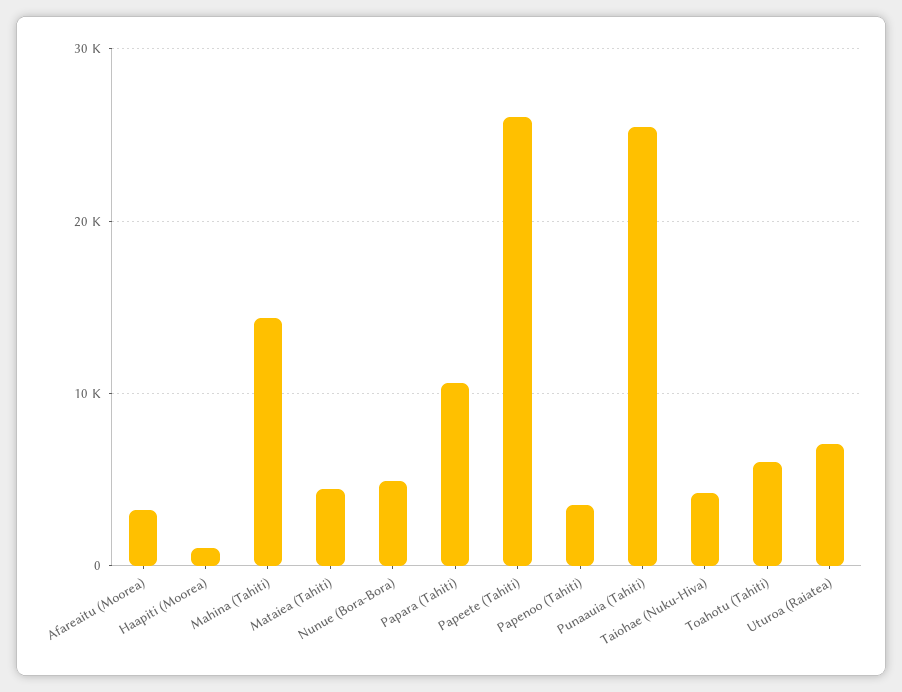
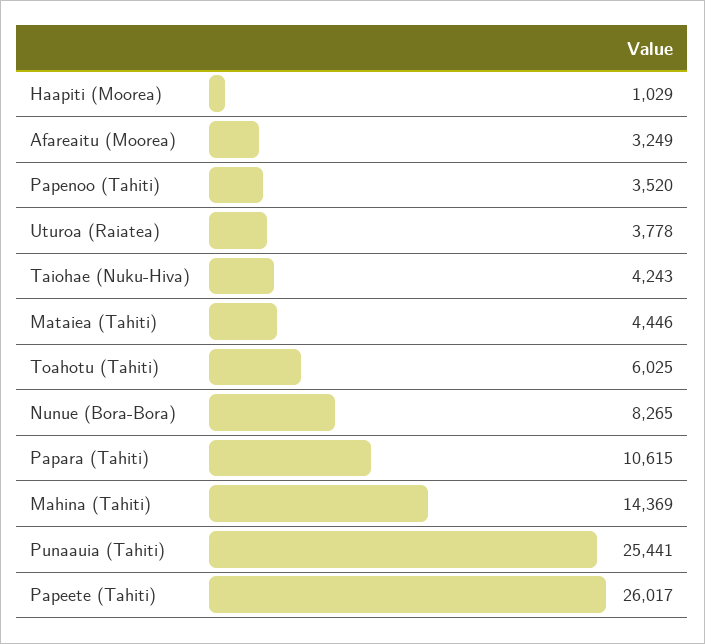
Nunue (Bora-Bora): 5000 -> 8265
Uturoa (Raiatea): 7000 -> 3778

